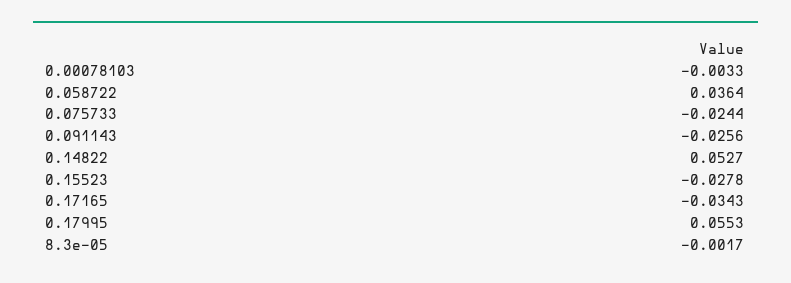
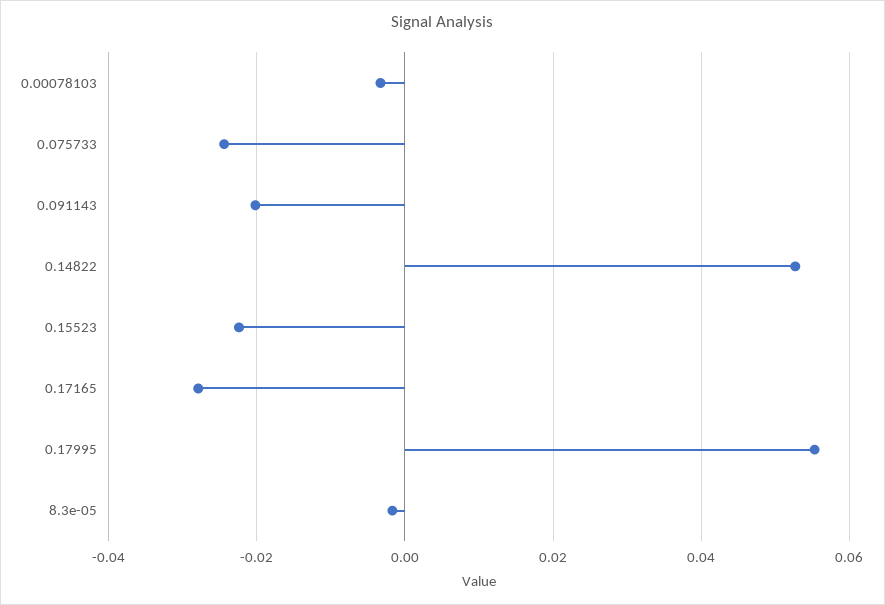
0.058722: 0.0364 -> none
0.091143: -0.0256 -> -0.02
0.15523: -0.0278 -> -0.022
0.17165: -0.0343 -> -0.028

